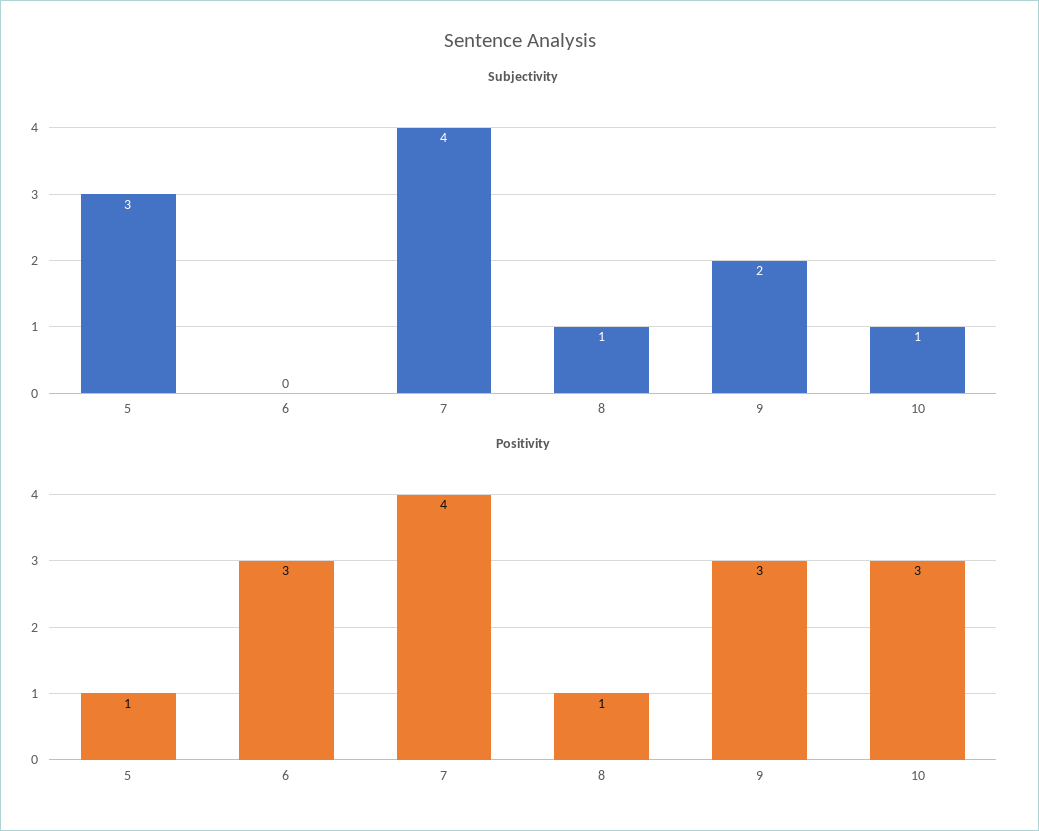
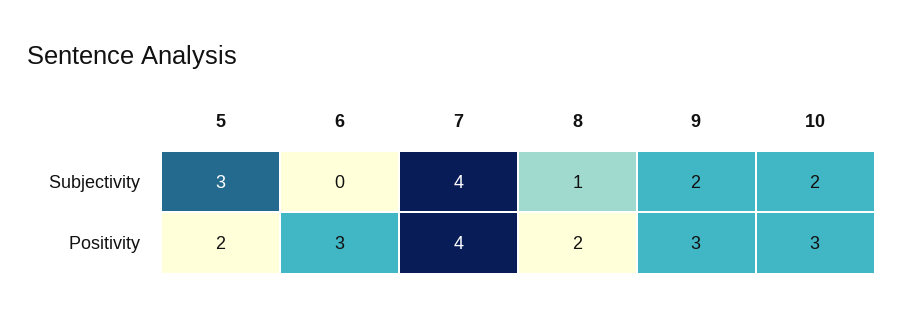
Subjectivity, 10: 1 -> 2
Positivity, 5: 1 -> 2
Positivity, 8: 1 -> 2

